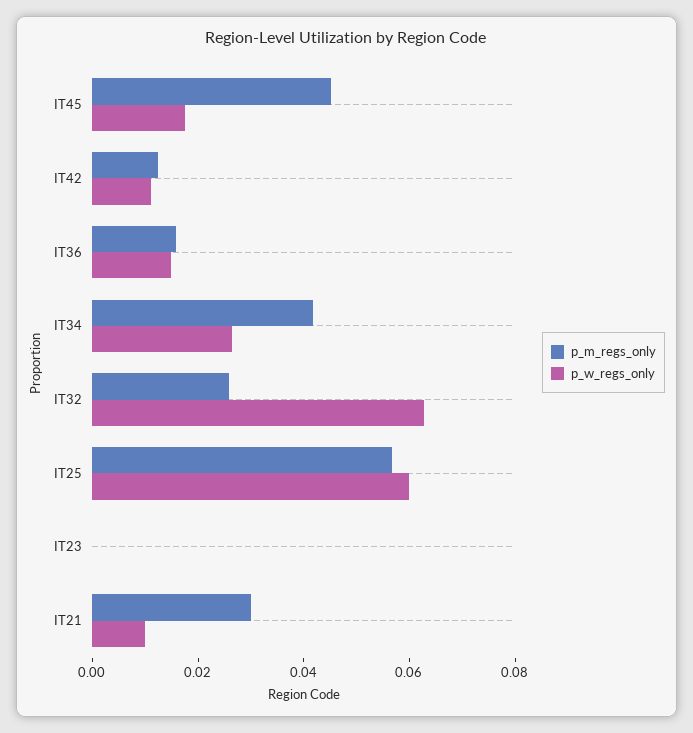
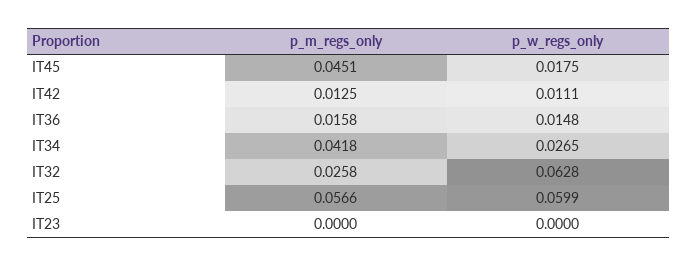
p_m_regs_only, IT21: 0.03 -> none
p_w_regs_only, IT21: 0.01 -> none

